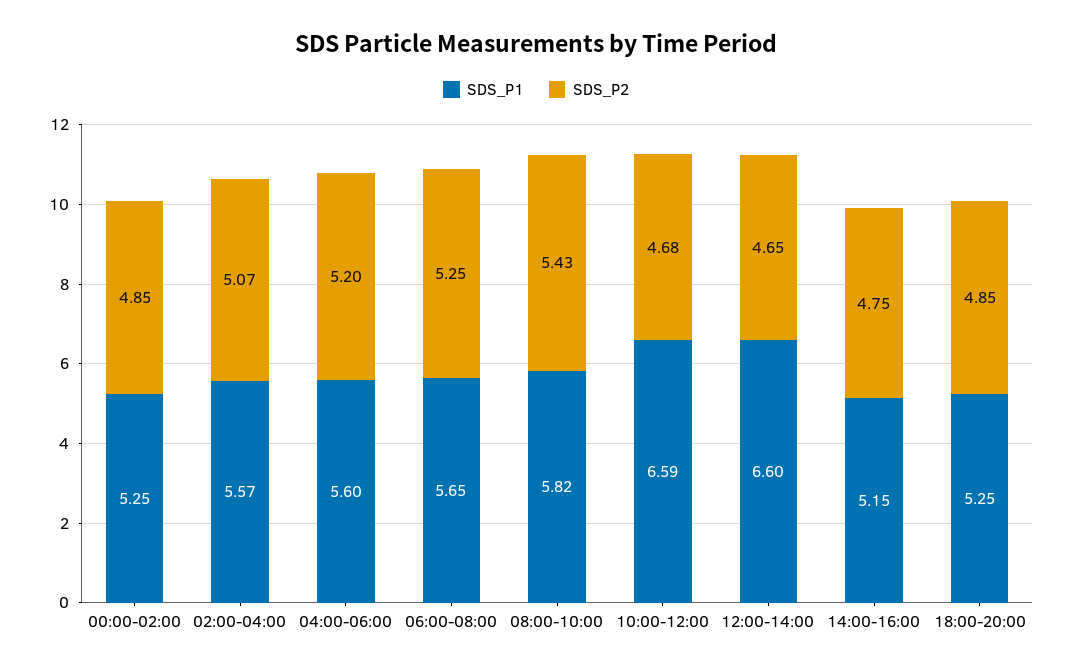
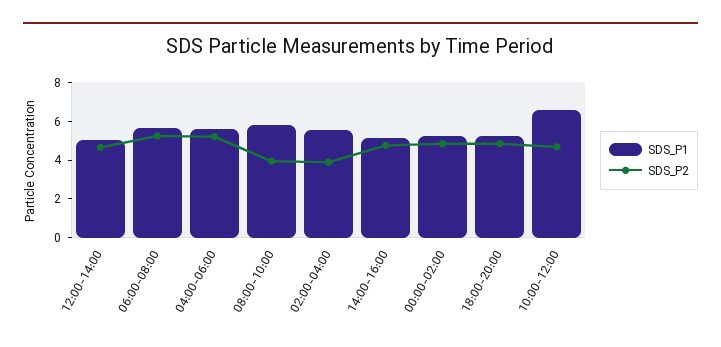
SDS_P2, 02:00-04:00: 5.07 -> 4
SDS_P2, 08:00-10:00: 5.43 -> 4
SDS_P1, 12:00-14:00: 6.6 -> 5

